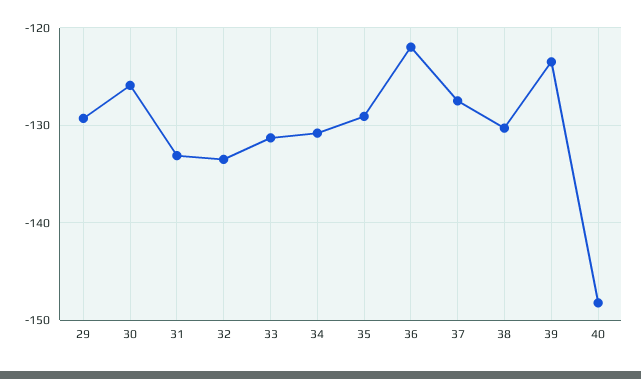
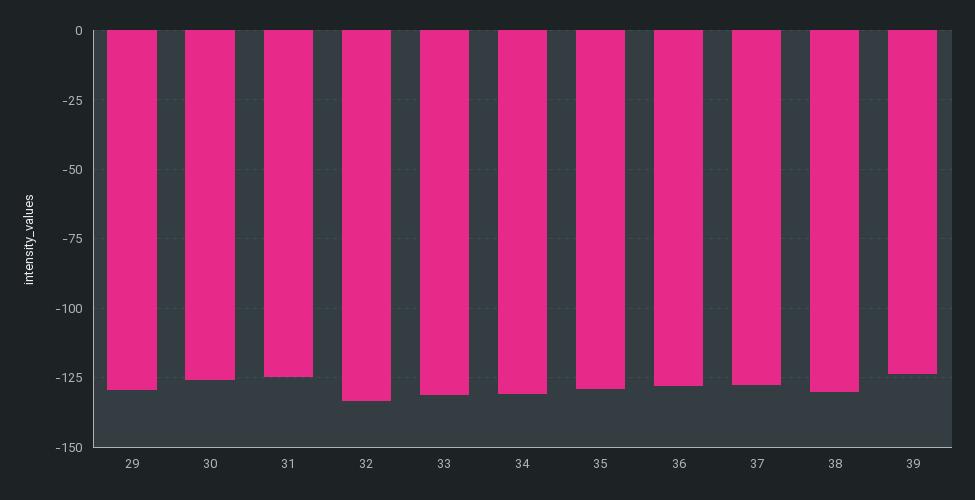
31: -133 -> -125
36: -122 -> -127.5
40: -148 -> none

